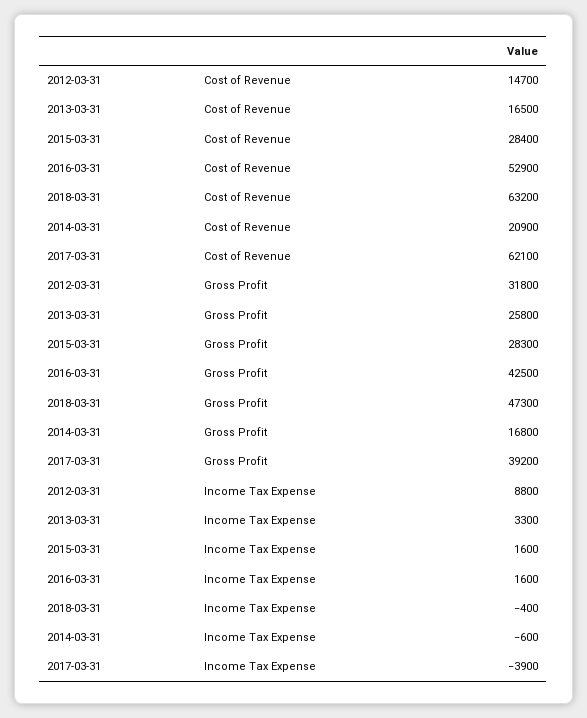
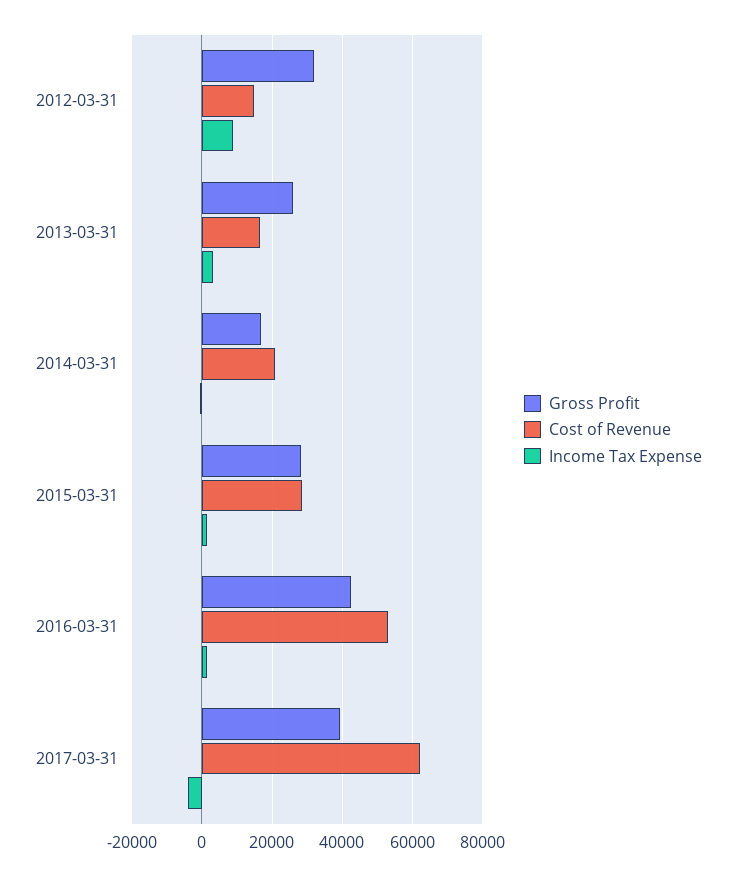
Cost of Revenue, 2018-03-31: 63200 -> none
Gross Profit, 2018-03-31: 47300 -> none
Income Tax Expense, 2018-03-31: -400 -> none

